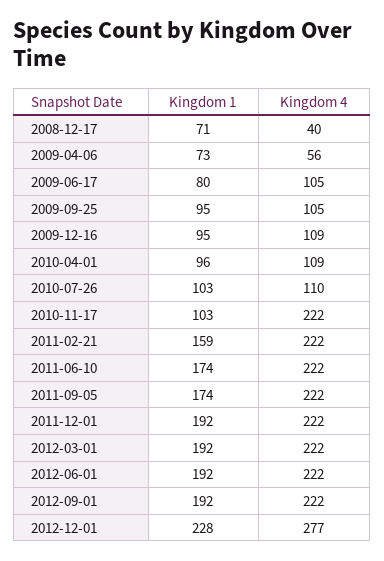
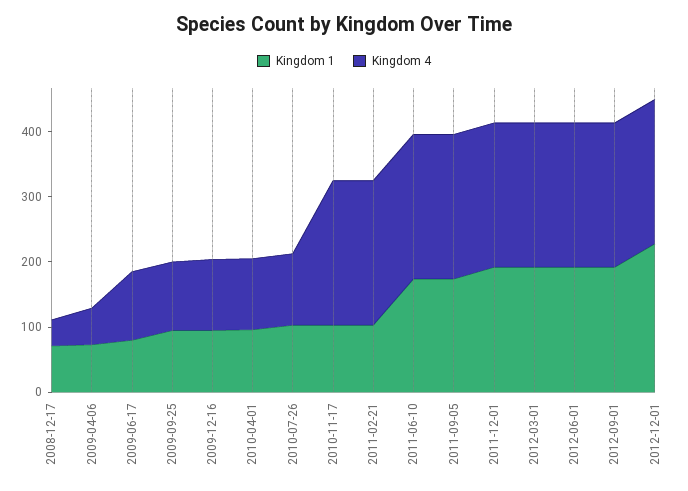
Kingdom 1, 2011-02-21: 159 -> 100
Kingdom 4, 2012-12-01: 277 -> 220

